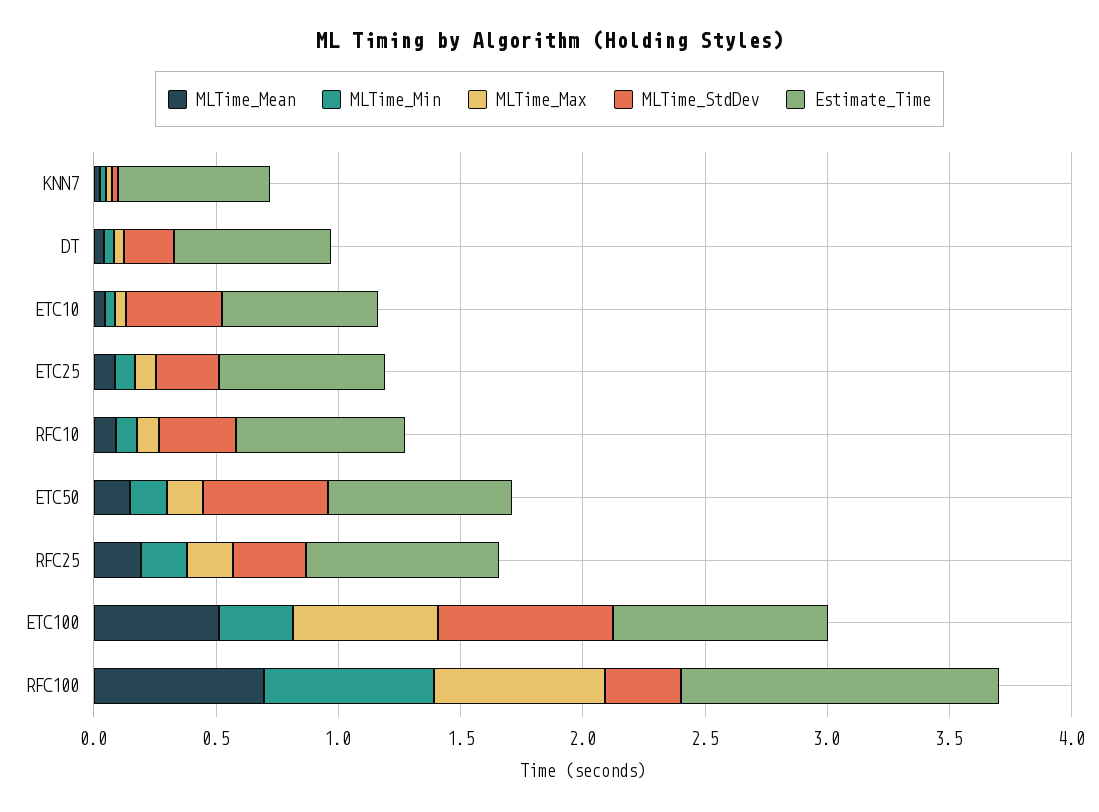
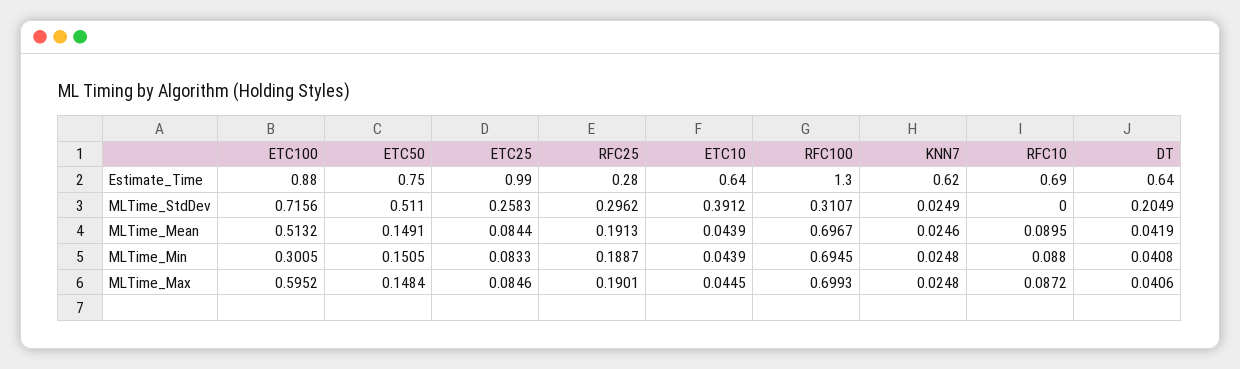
Estimate_Time, ETC25: 0.7 -> 0.99
MLTime_StdDev, RFC10: 0.3 -> 0
Estimate_Time, RFC25: 0.8 -> 0.28

